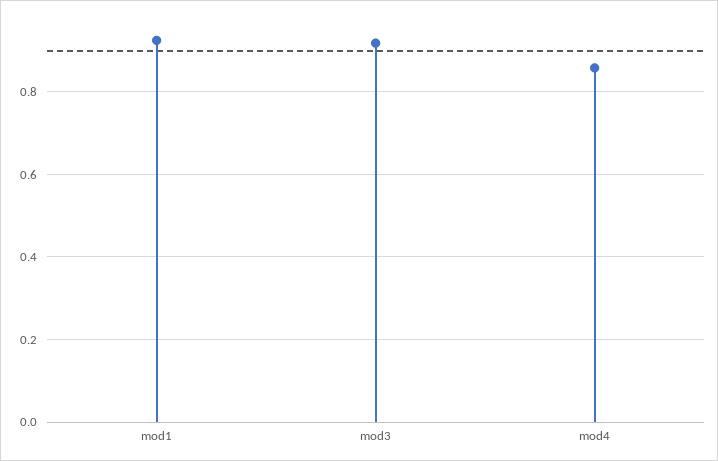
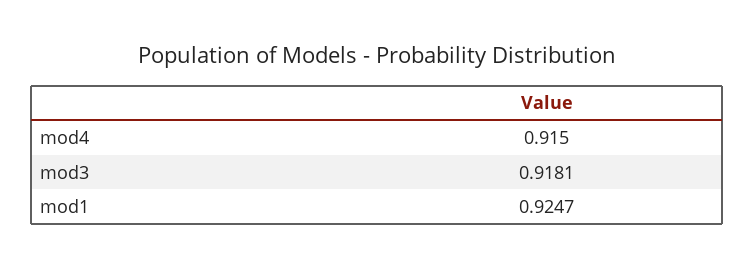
mod4: 0.86 -> 0.915

